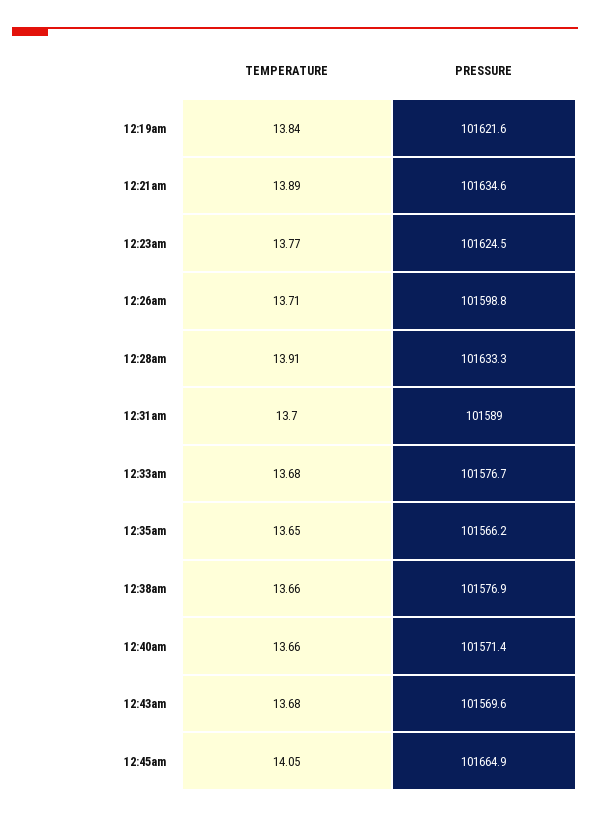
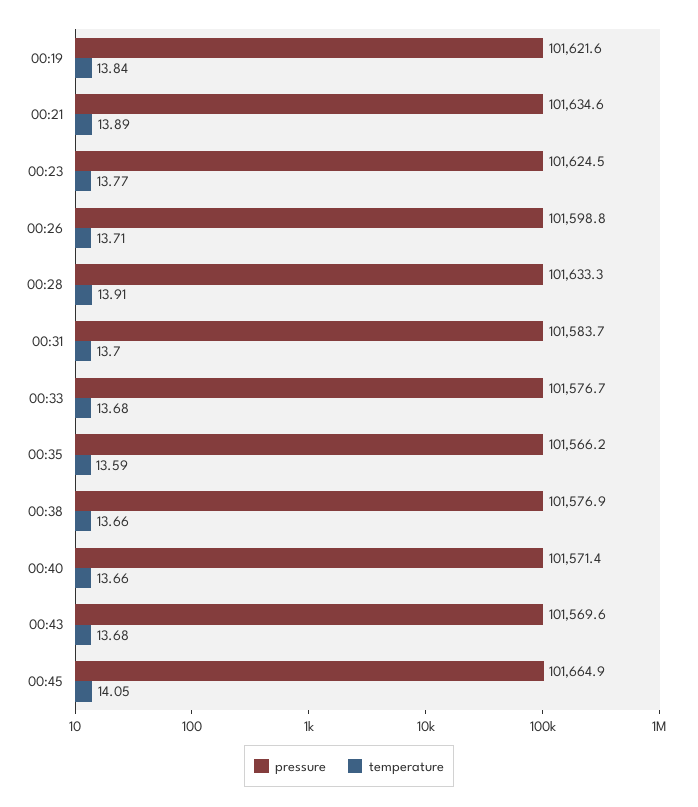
PRESSURE, 12:31am: 101589 -> 101583.7
TEMPERATURE, 12:35am: 13.65 -> 13.59

